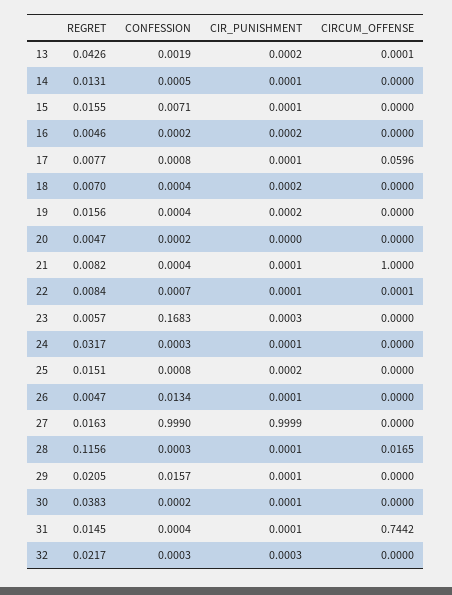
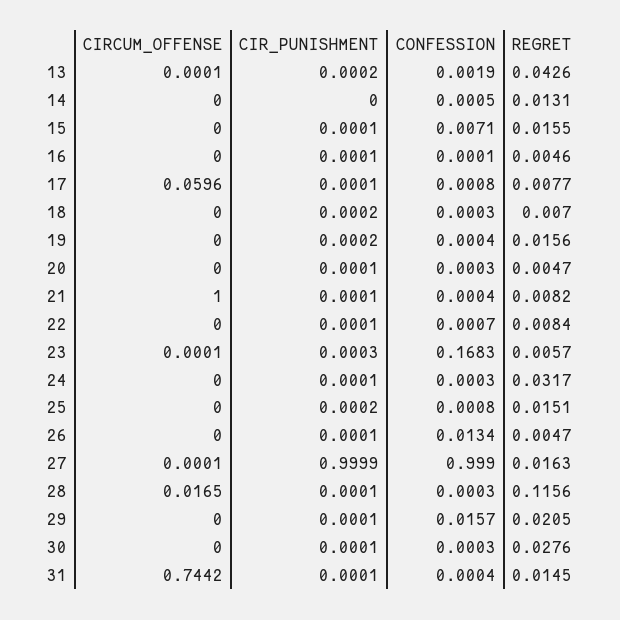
CIR_PUNISHMENT, 14: 0.0001 -> 0
CONFESSION, 16: 0.0002 -> 0.0001
CIR_PUNISHMENT, 16: 0.0002 -> 0.0001
CONFESSION, 18: 0.0004 -> 0.0003
CONFESSION, 20: 0.0002 -> 0.0003
CIR_PUNISHMENT, 20: 0 -> 0.0001
CIRCUM_OFFENSE, 22: 0.0001 -> 0
CIRCUM_OFFENSE, 23: 0 -> 0.0001
CIRCUM_OFFENSE, 27: 0 -> 0.0001
REGRET, 30: 0.0383 -> 0.0276
CONFESSION, 30: 0.0002 -> 0.0003
REGRET, 32: 0.0217 -> none
CONFESSION, 32: 0.0003 -> none
CIR_PUNISHMENT, 32: 0.0003 -> none
CIRCUM_OFFENSE, 32: 0 -> none

